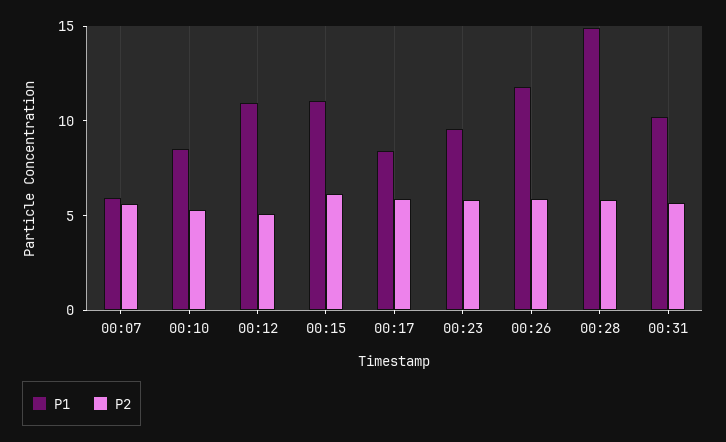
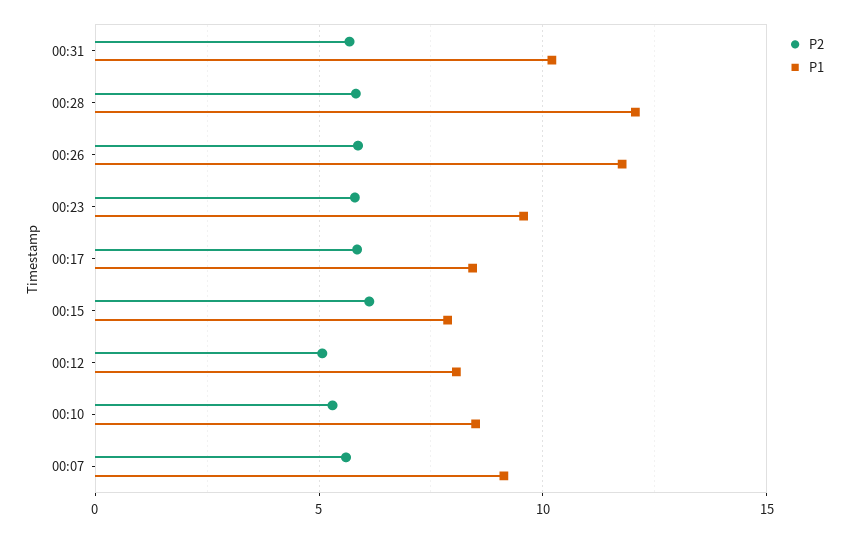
P1, 00:07: 6 -> 9
P1, 00:12: 11 -> 8
P1, 00:15: 11 -> 8
P1, 00:28: 15 -> 12

